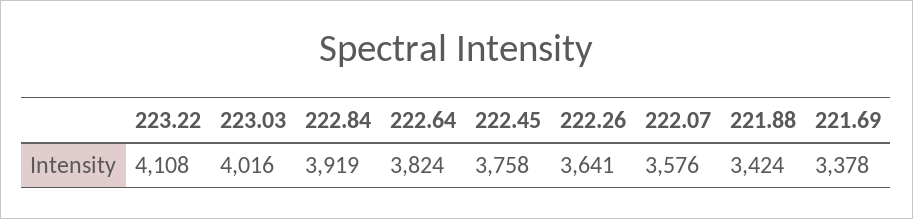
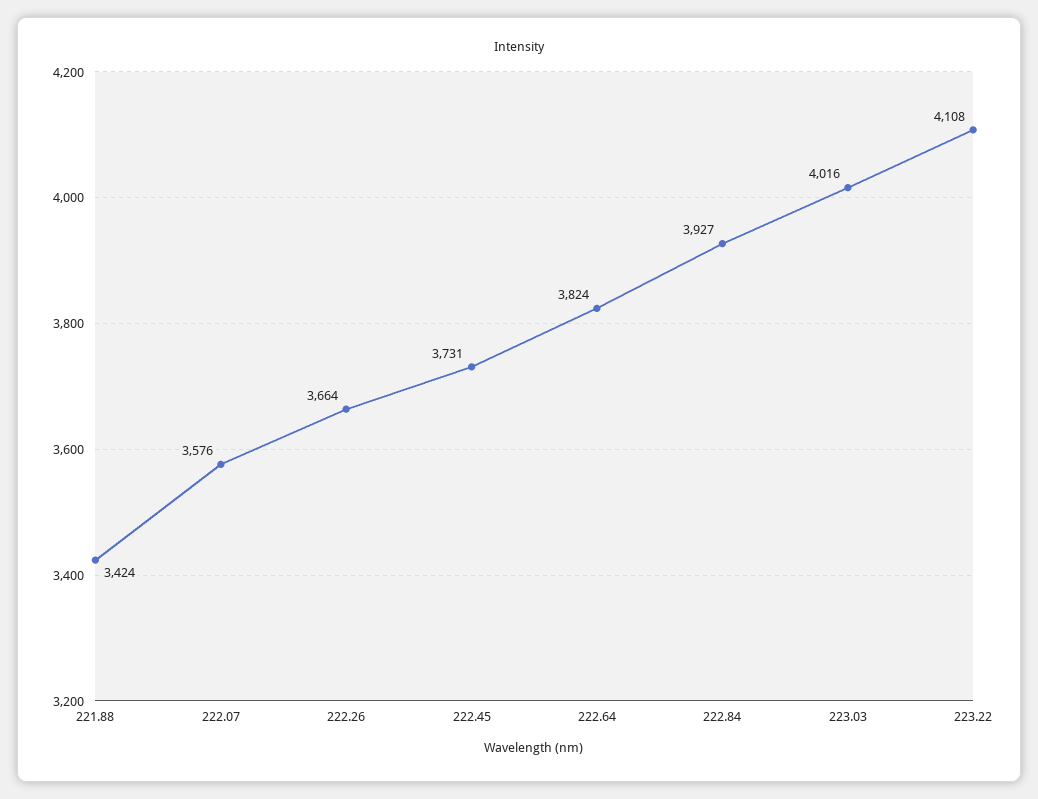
222.84: 3919 -> 3927
222.45: 3758 -> 3731
222.26: 3641 -> 3664
221.69: 3378 -> none

